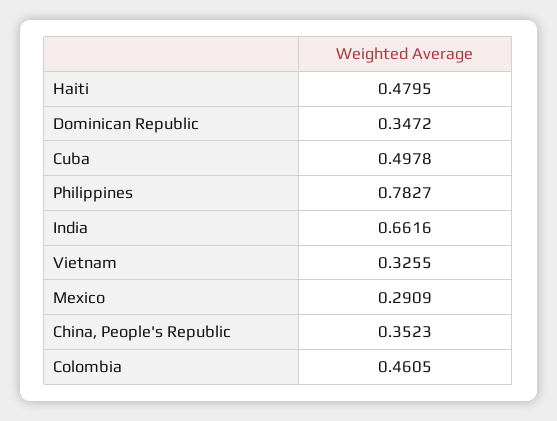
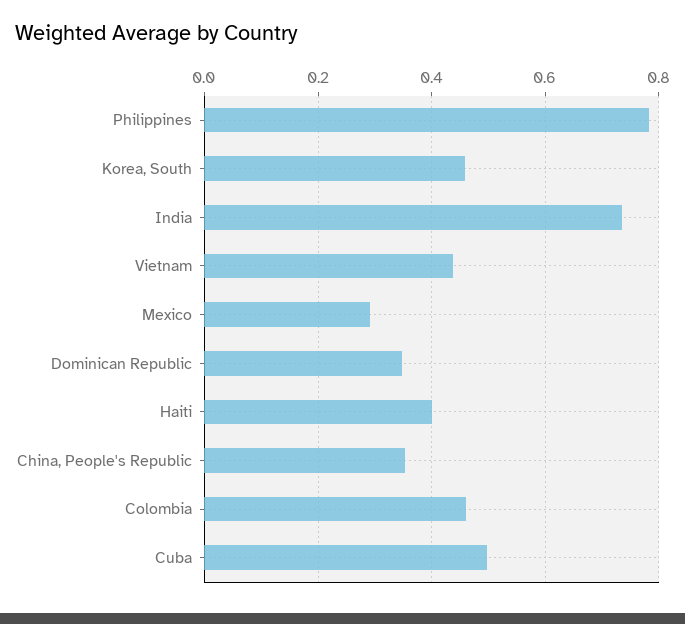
Haiti: 0.4795 -> 0.4
India: 0.6616 -> 0.74
Vietnam: 0.3255 -> 0.44
Korea, South: none -> 0.46

